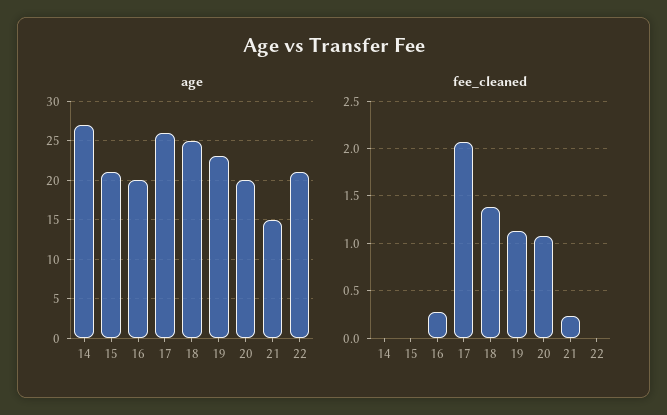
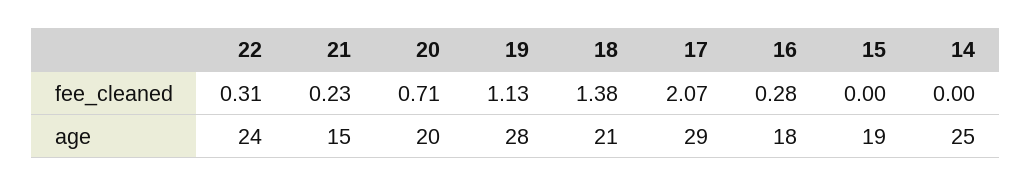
age, 14: 27 -> 25
age, 15: 21 -> 19
age, 16: 20 -> 18
age, 17: 26 -> 29
age, 18: 25 -> 21
age, 19: 23 -> 28
age, 22: 21 -> 24
fee_cleaned, 20: 1.1 -> 0.71
fee_cleaned, 22: 0 -> 0.31

